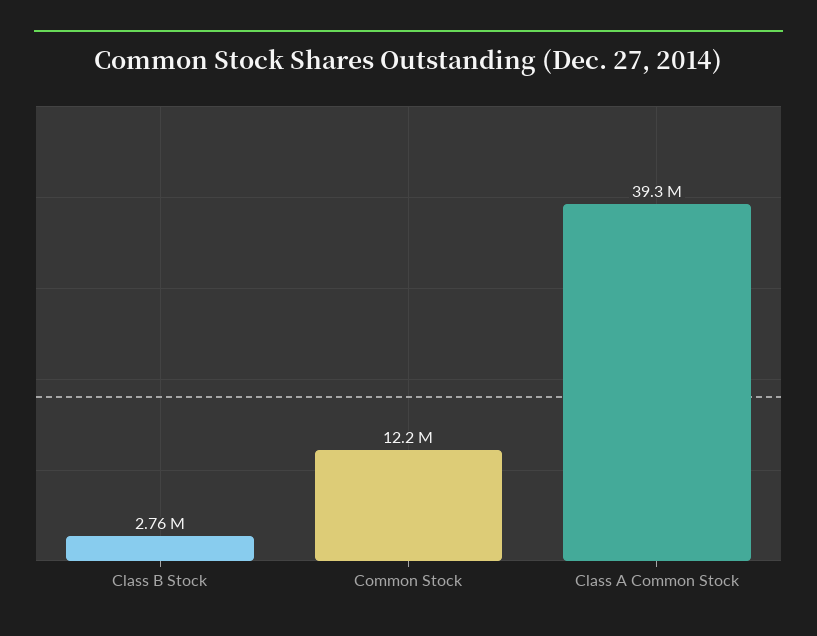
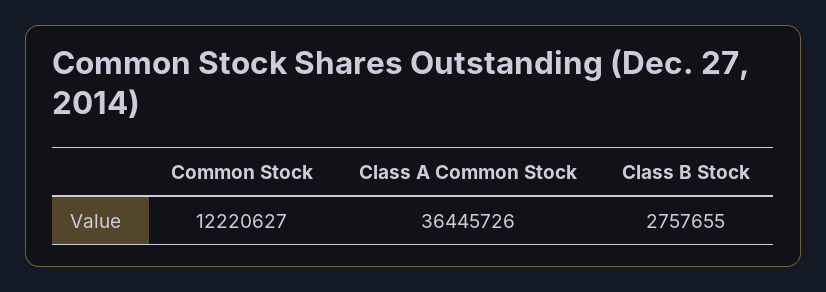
Class A Common Stock: 39300000 -> 36445726

